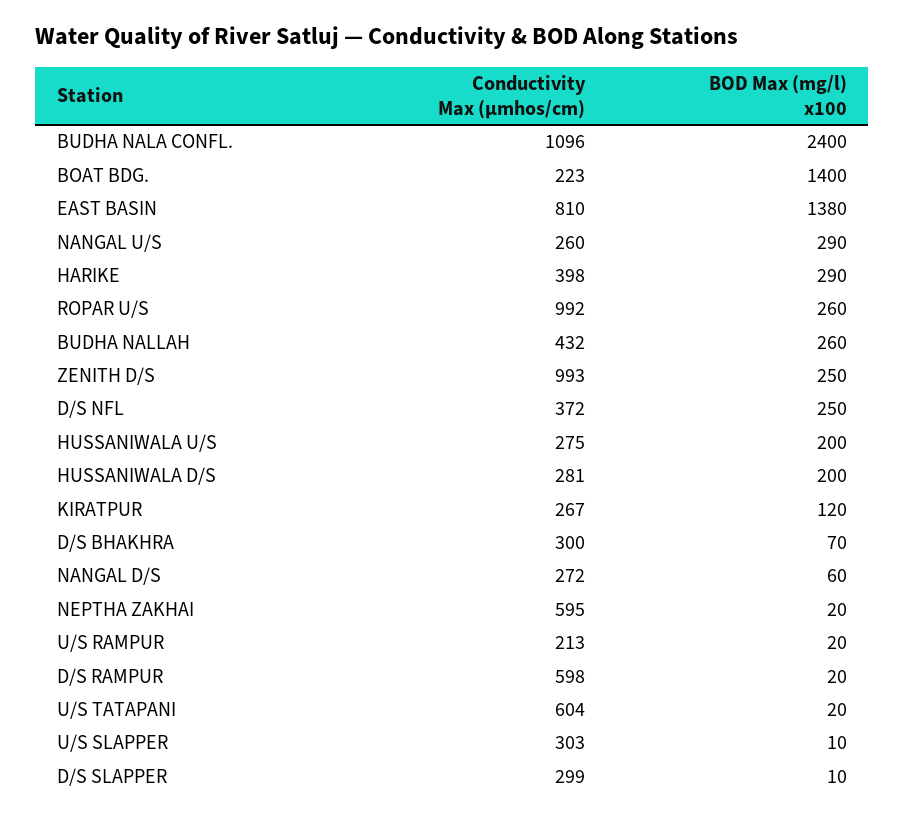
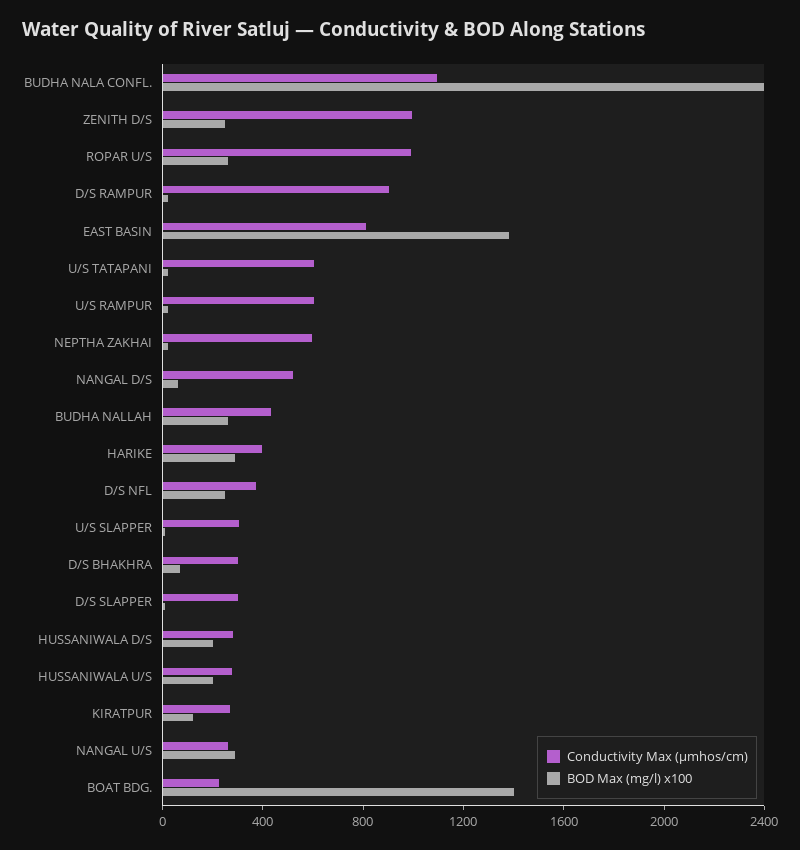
Conductivity Max (µmhos/cm), NANGAL D/S: 272 -> 500
Conductivity Max (µmhos/cm), U/S RAMPUR: 213 -> 600
Conductivity Max (µmhos/cm), D/S RAMPUR: 598 -> 900

